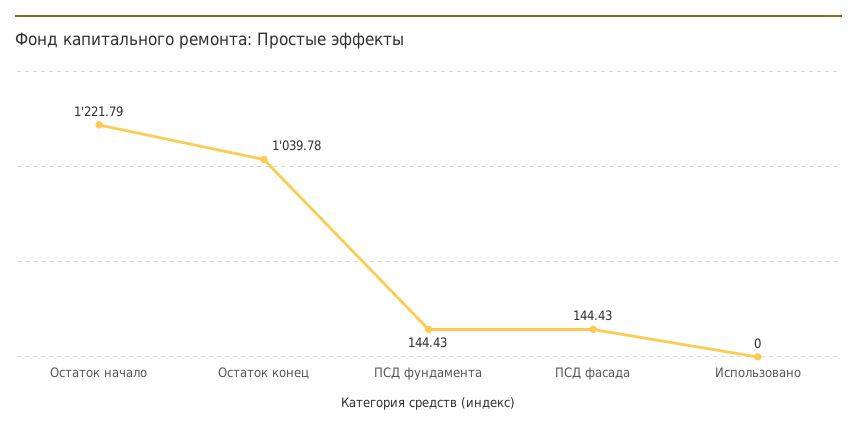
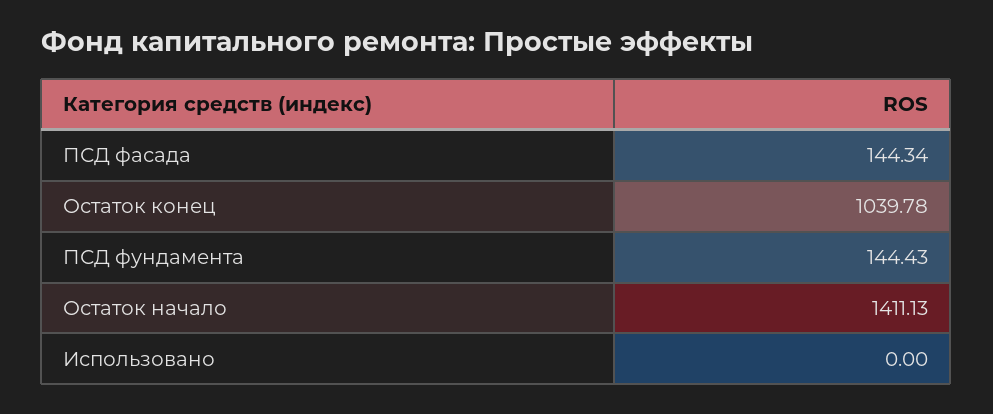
Остаток начало: 1221.79 -> 1411.13
ПСД фасада: 144.43 -> 144.34

